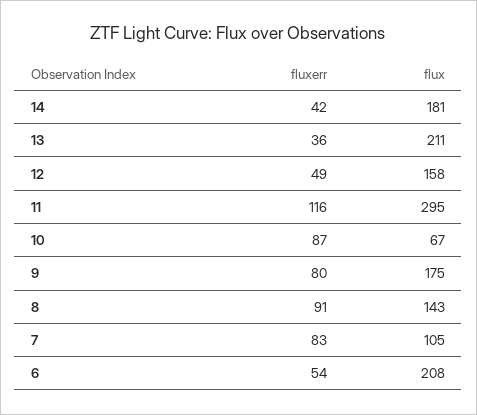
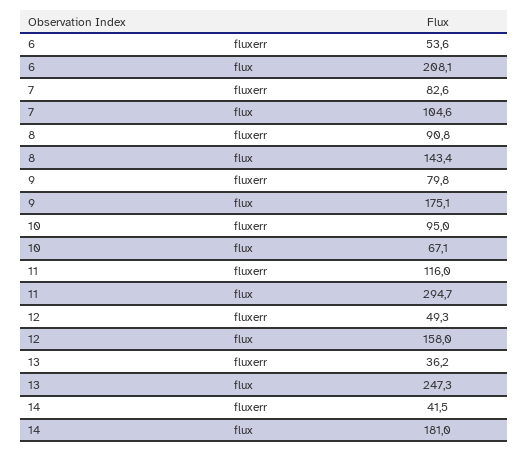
flux, 13: 211 -> 247.3
fluxerr, 10: 87 -> 95

